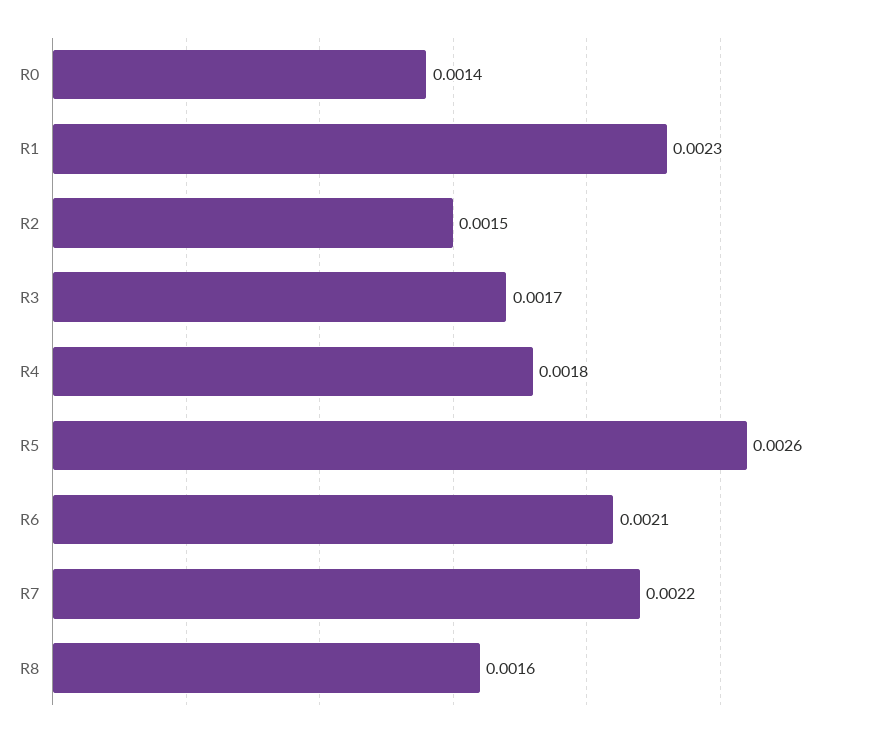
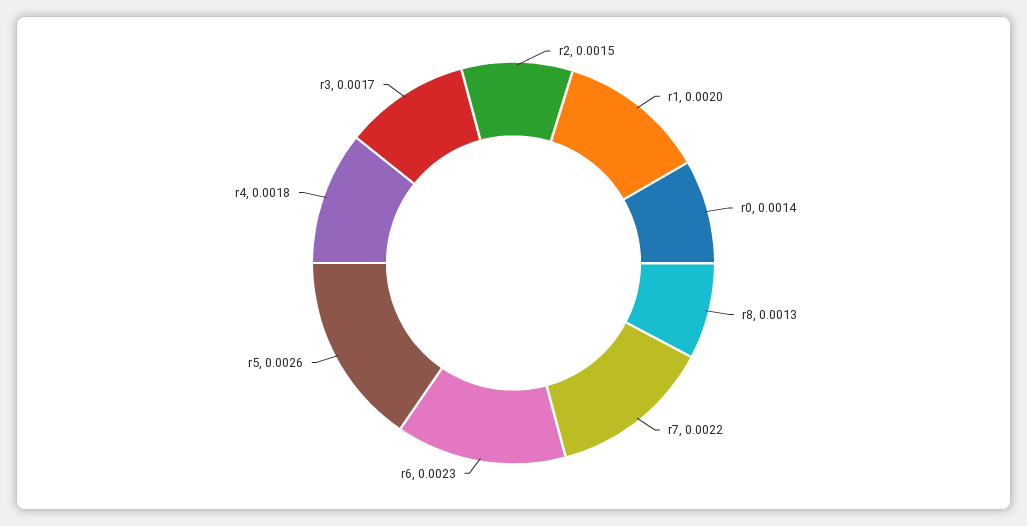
R1: 0.0023 -> 0.002
R6: 0.0021 -> 0.0023
R8: 0.0016 -> 0.0013

